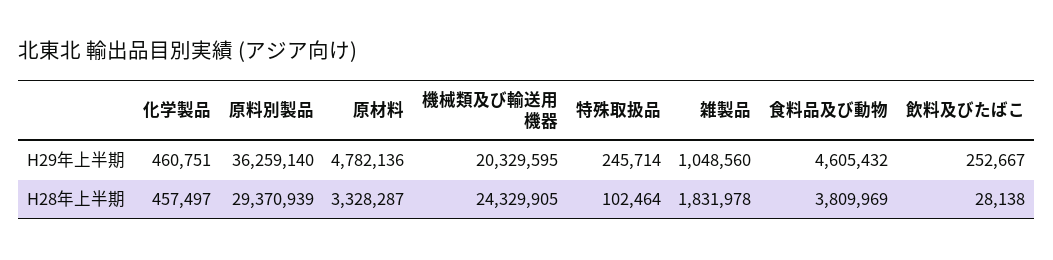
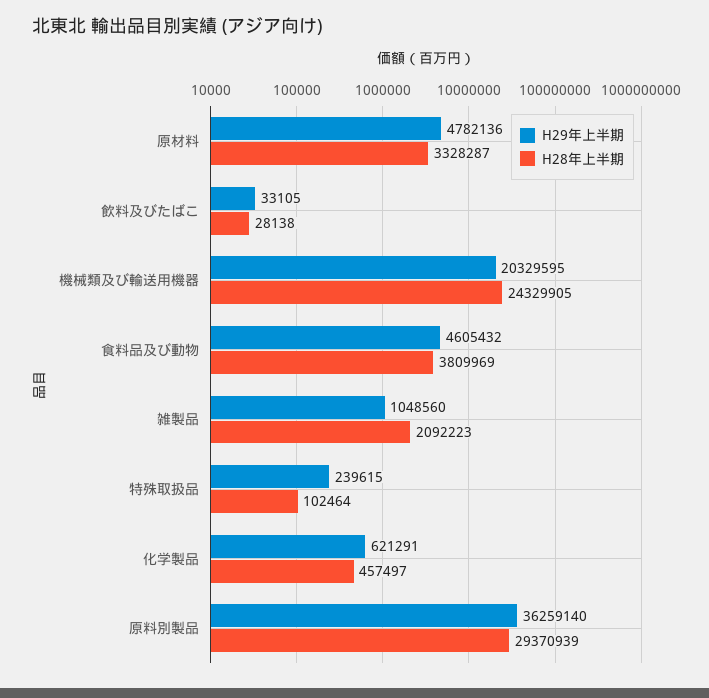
H29年上半期, 化学製品: 460751 -> 621291
H29年上半期, 特殊取扱品: 245714 -> 239615
H29年上半期, 飲料及びたばこ: 252667 -> 33105
H28年上半期, 雑製品: 1831978 -> 2092223

